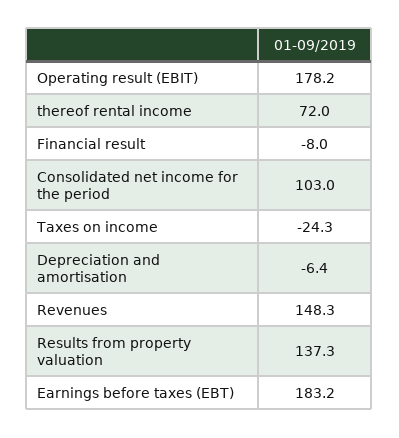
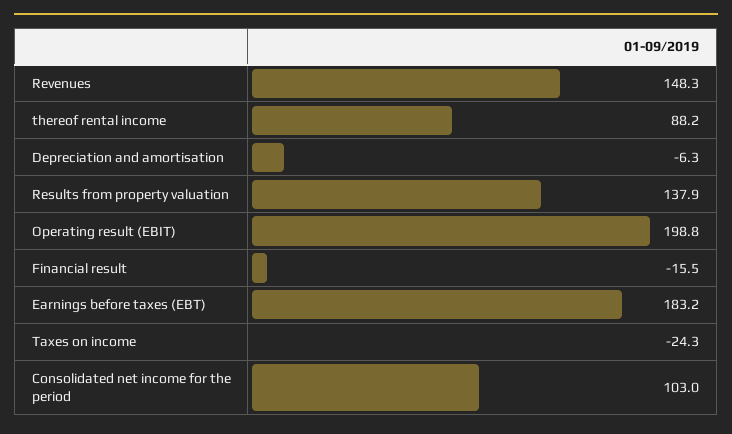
Operating result (EBIT): 178.2 -> 198.8
thereof rental income: 72 -> 88.2
Financial result: -8 -> -15.5
Depreciation and amortisation: -6.4 -> -6.3
Results from property valuation: 137.3 -> 137.9

